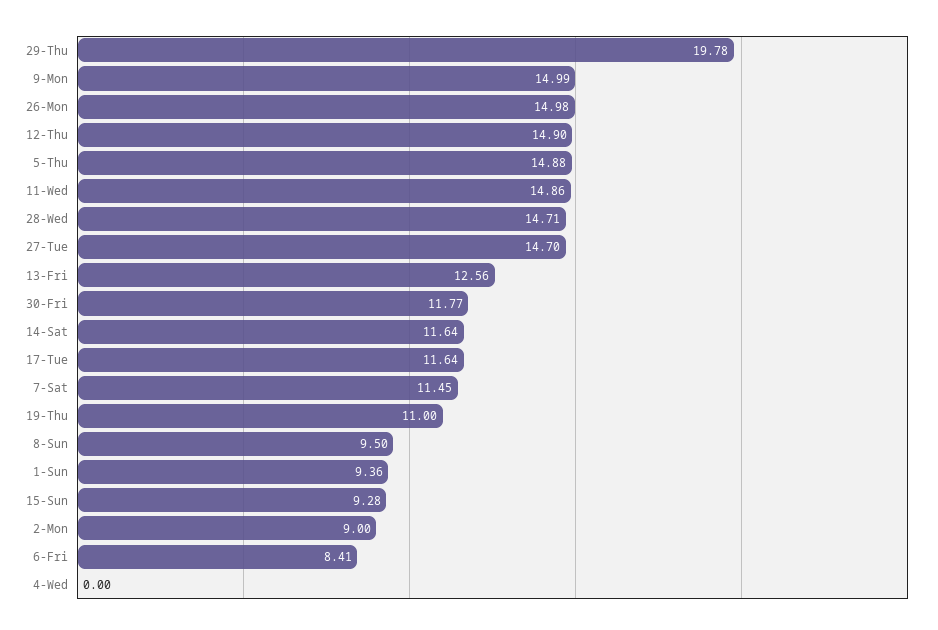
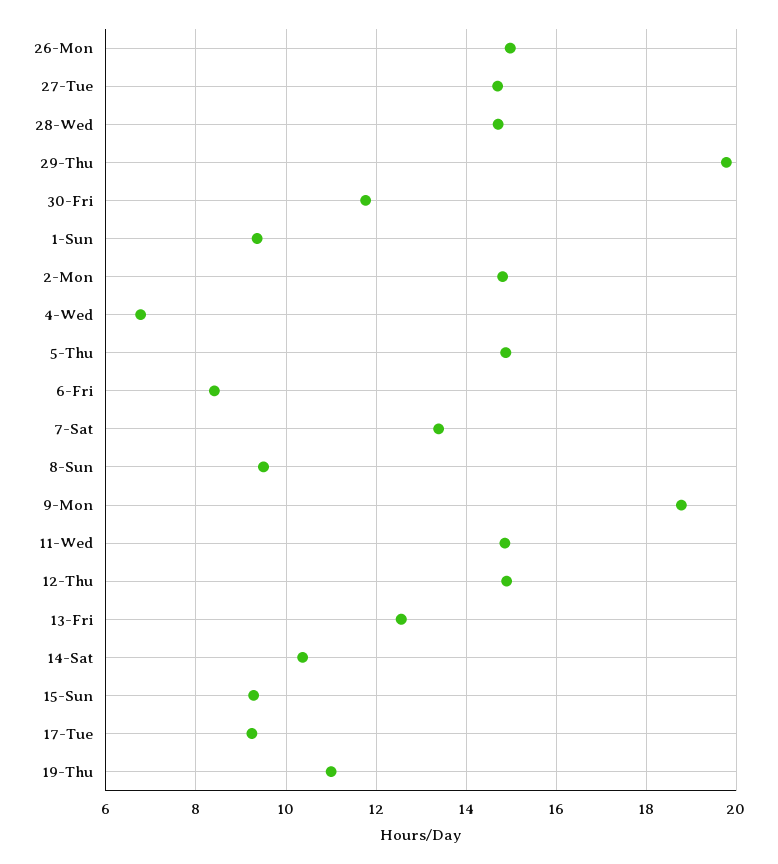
9-Mon: 14.99 -> 18.8
14-Sat: 11.64 -> 10.4
17-Tue: 11.64 -> 9.2
7-Sat: 11.45 -> 13.4
2-Mon: 9 -> 14.8
4-Wed: 0 -> 6.8

